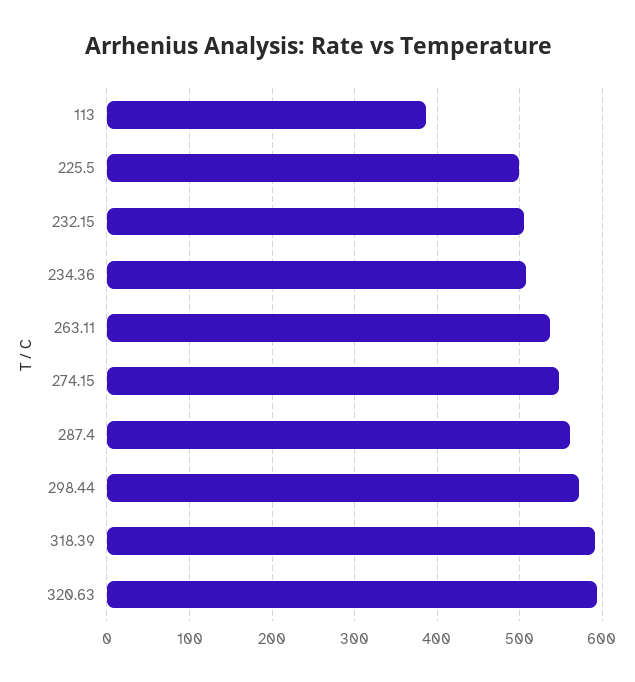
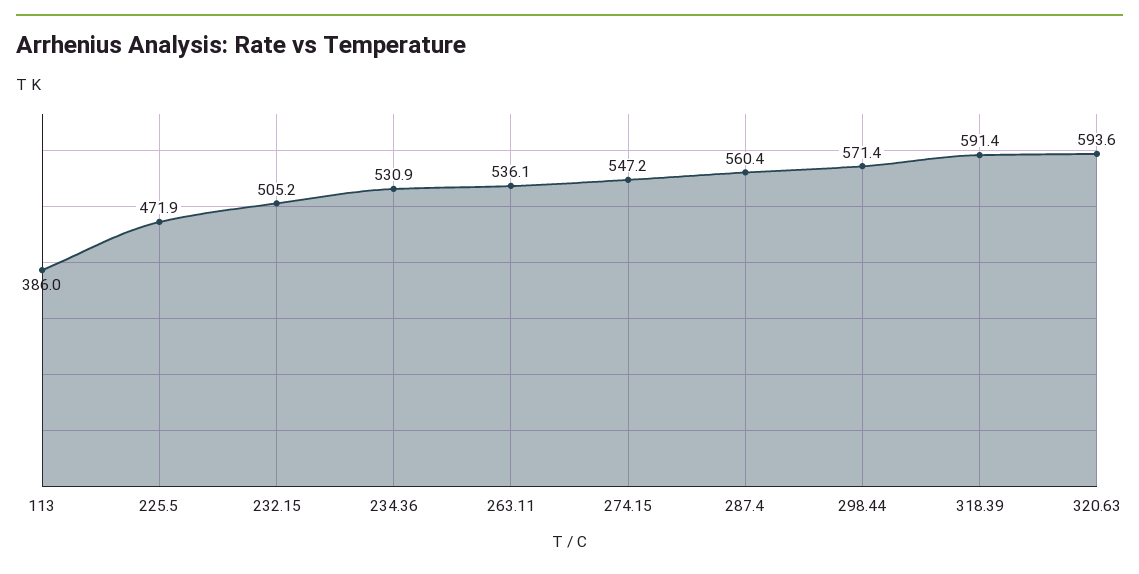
225.5: 500 -> 471.9
234.36: 510 -> 530.9

